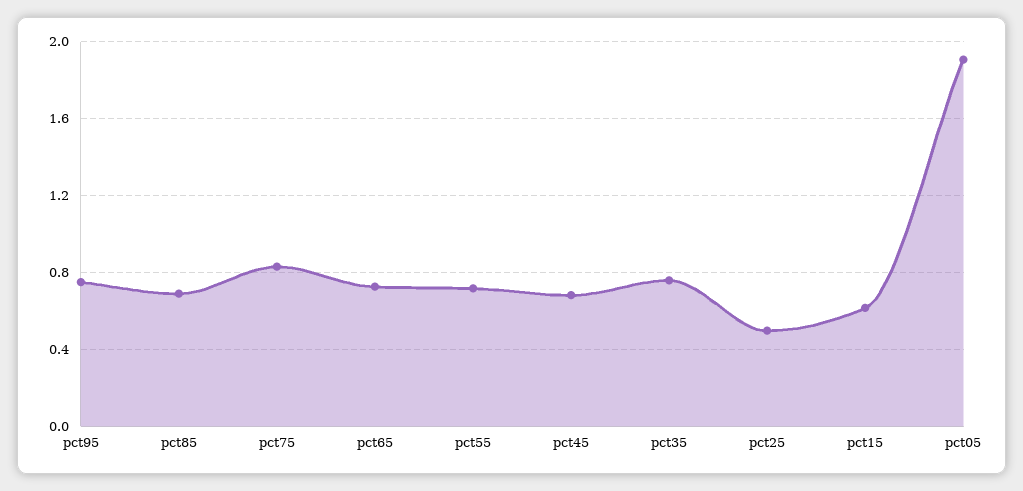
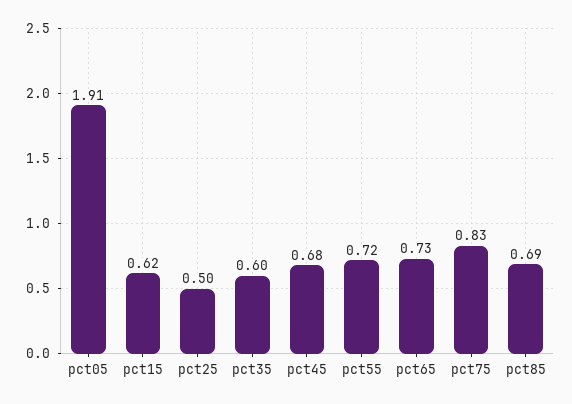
pct95: 0.75 -> none
pct35: 0.75 -> 0.6

